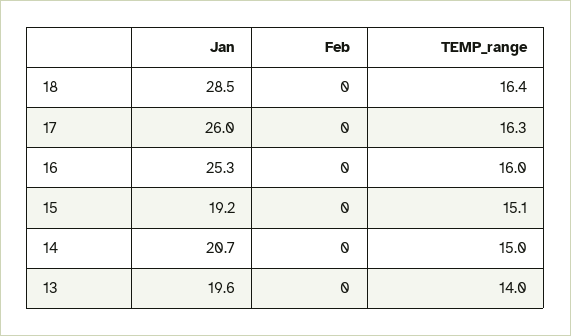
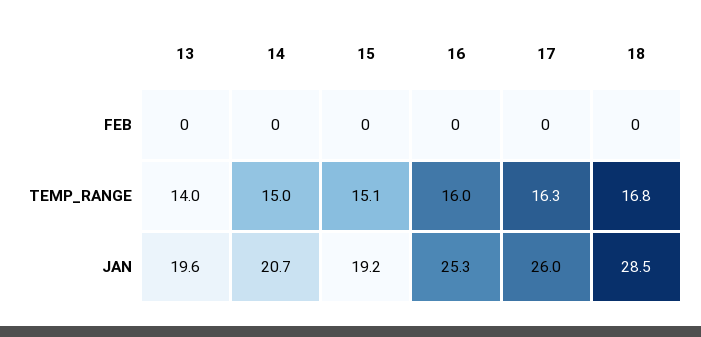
TEMP_range, 18: 16.4 -> 16.8

